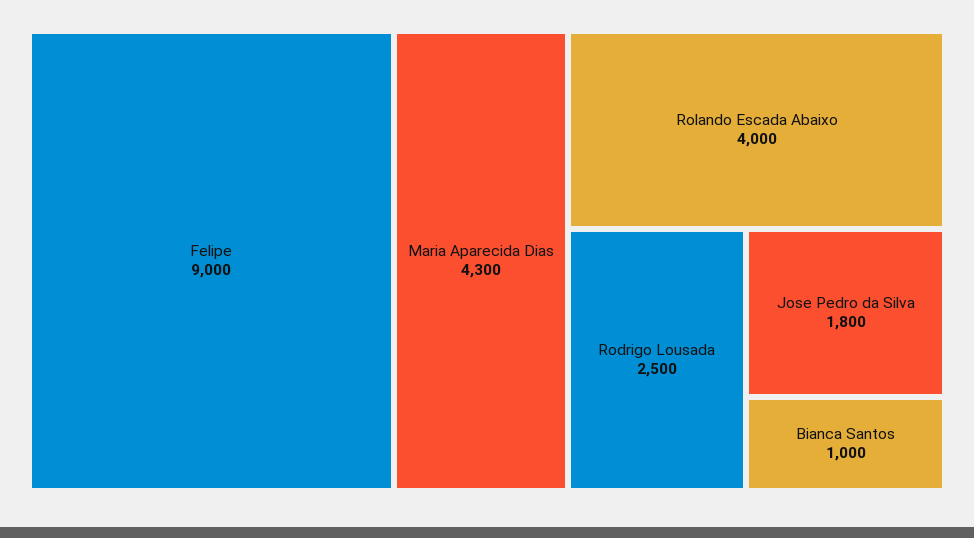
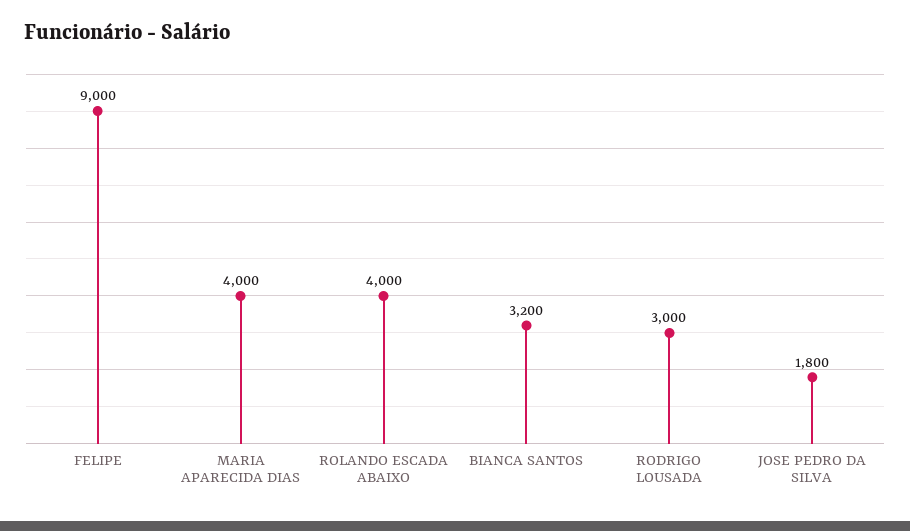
Maria Aparecida Dias: 4300 -> 4000
Rodrigo Lousada: 2500 -> 3000
Bianca Santos: 1000 -> 3200

